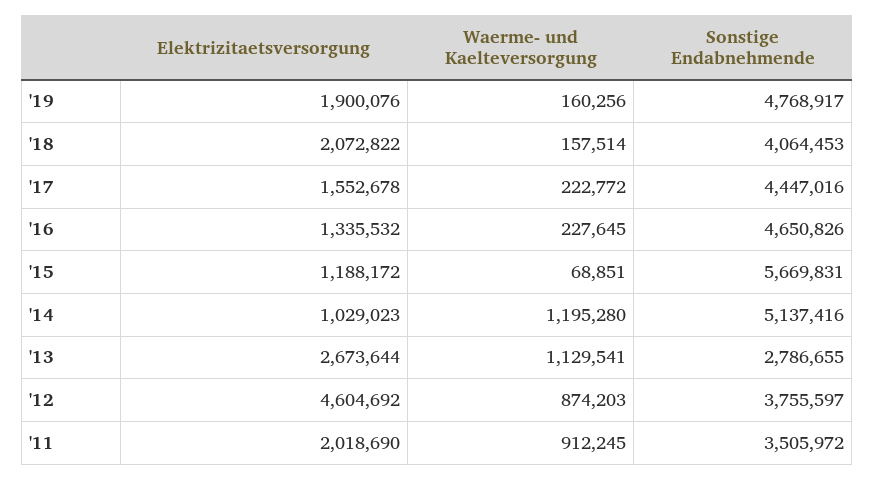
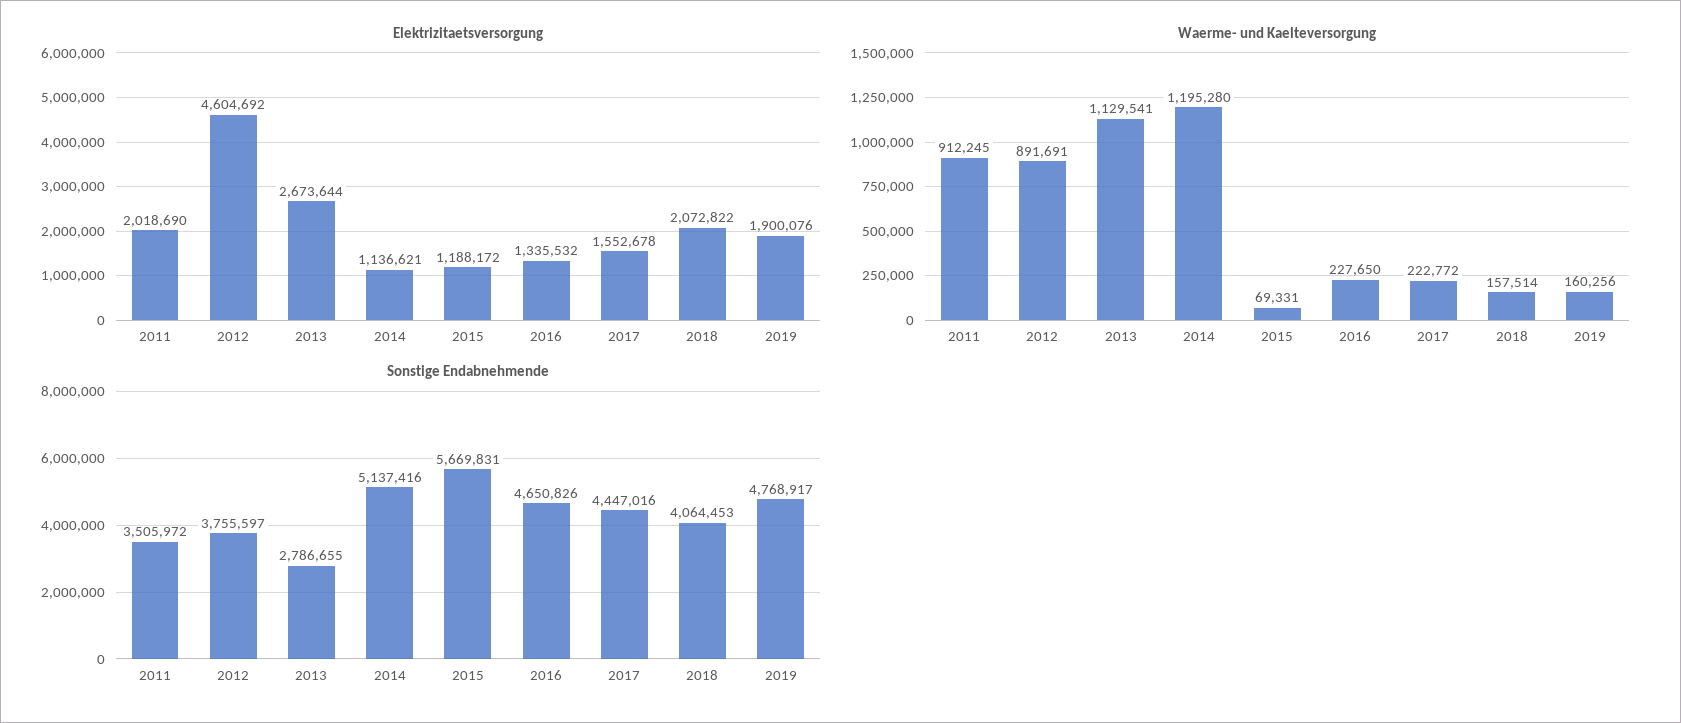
Waerme- und Kaelteversorgung, '16: 227645 -> 227650
Waerme- und Kaelteversorgung, '15: 68851 -> 69331
Elektrizitaetsversorgung, '14: 1029023 -> 1136621
Waerme- und Kaelteversorgung, '12: 874203 -> 891691

